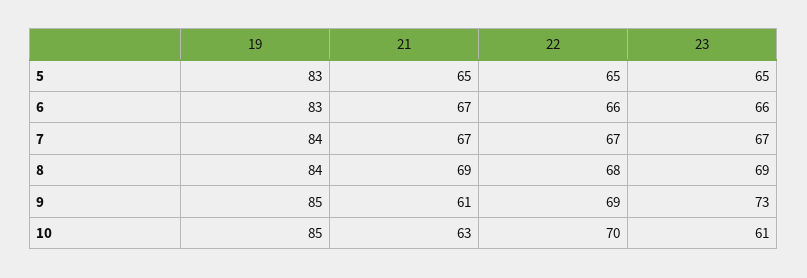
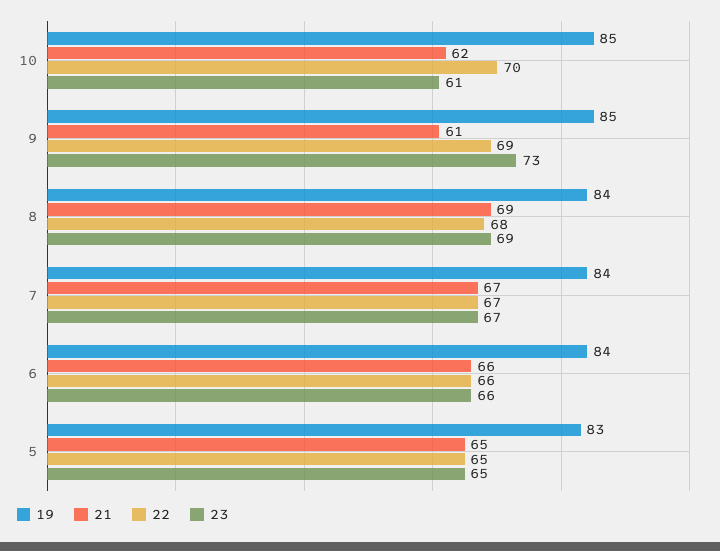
19, 6: 83 -> 84
21, 6: 67 -> 66
21, 10: 63 -> 62

